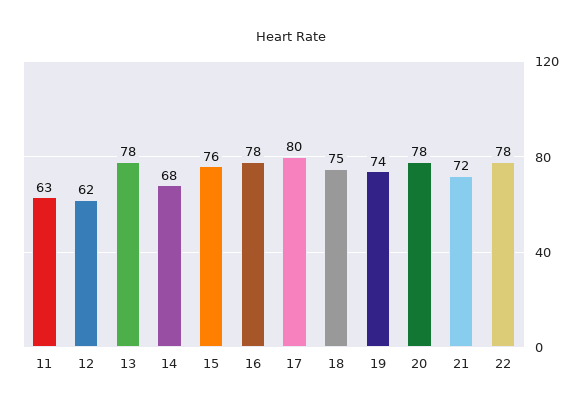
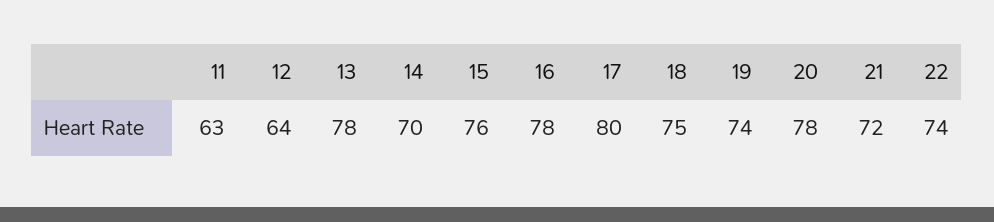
12: 62 -> 64
14: 68 -> 70
22: 78 -> 74

